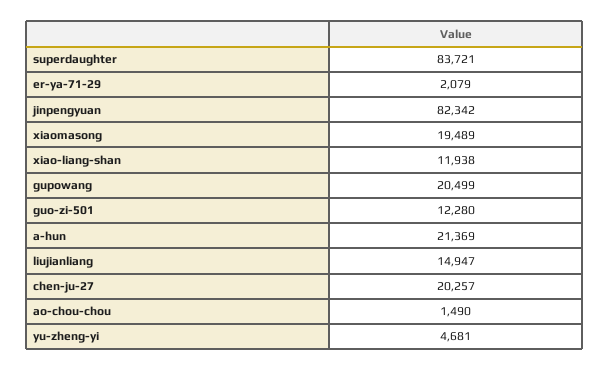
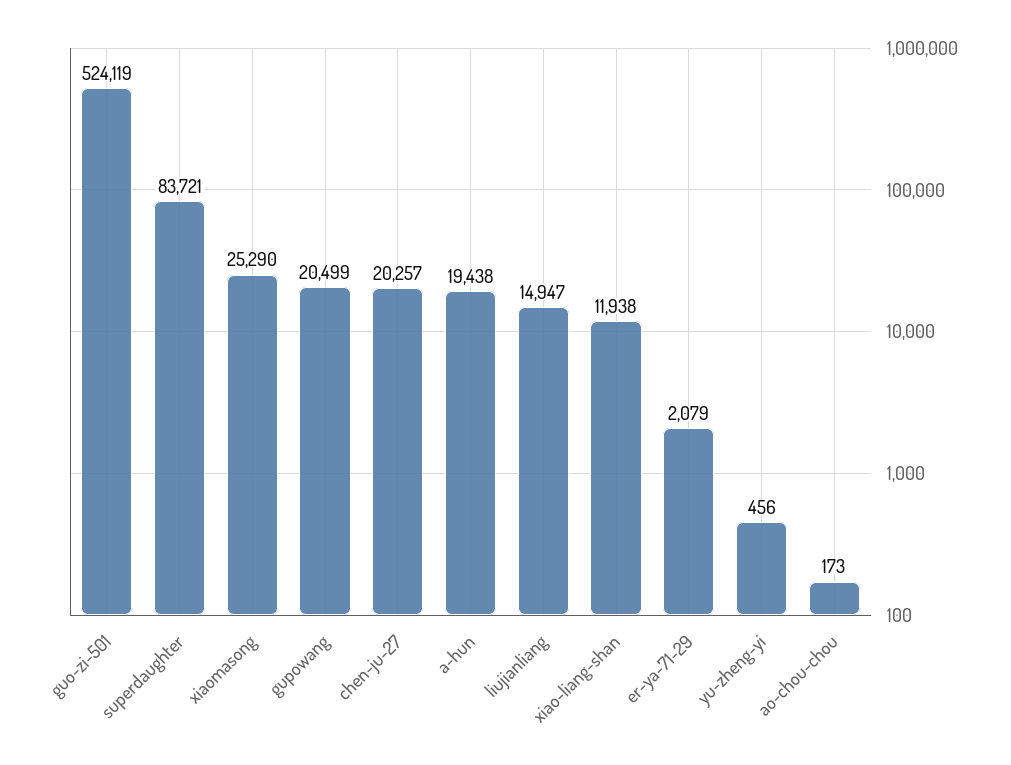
jinpengyuan: 82342 -> none
xiaomasong: 19489 -> 25290
guo-zi-501: 12280 -> 524119
a-hun: 21369 -> 19438
ao-chou-chou: 1490 -> 173
yu-zheng-yi: 4681 -> 456

